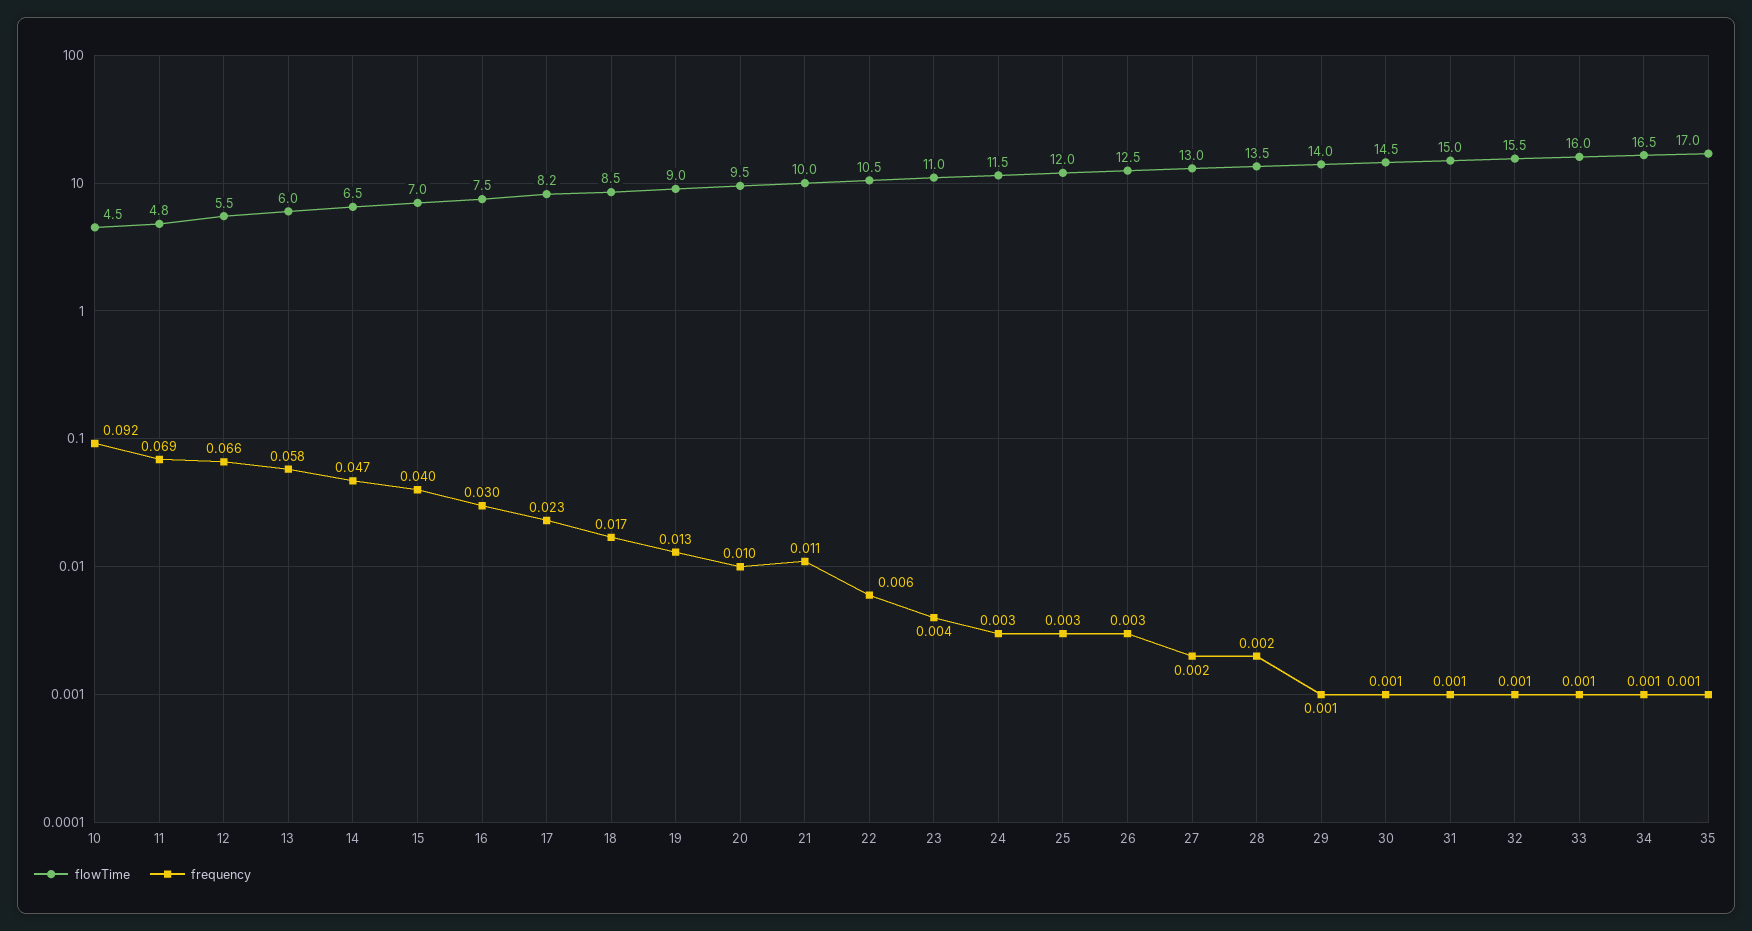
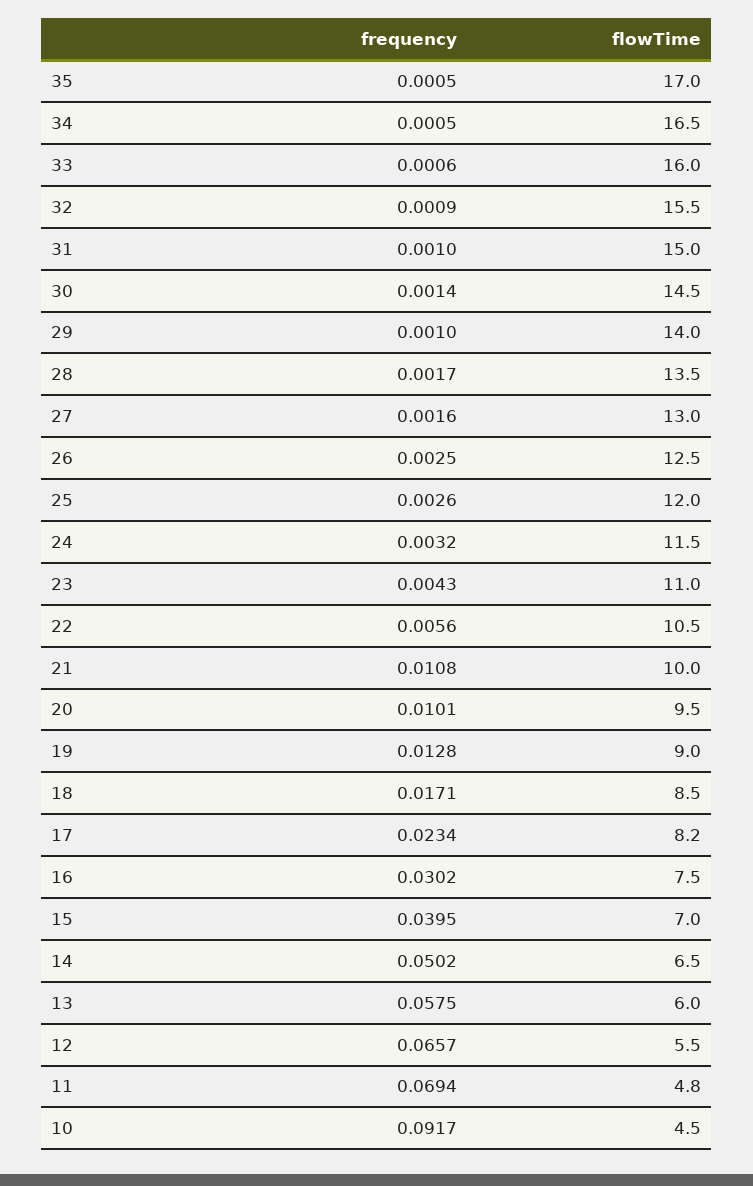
frequency, 14: 0.047 -> 0.0502

